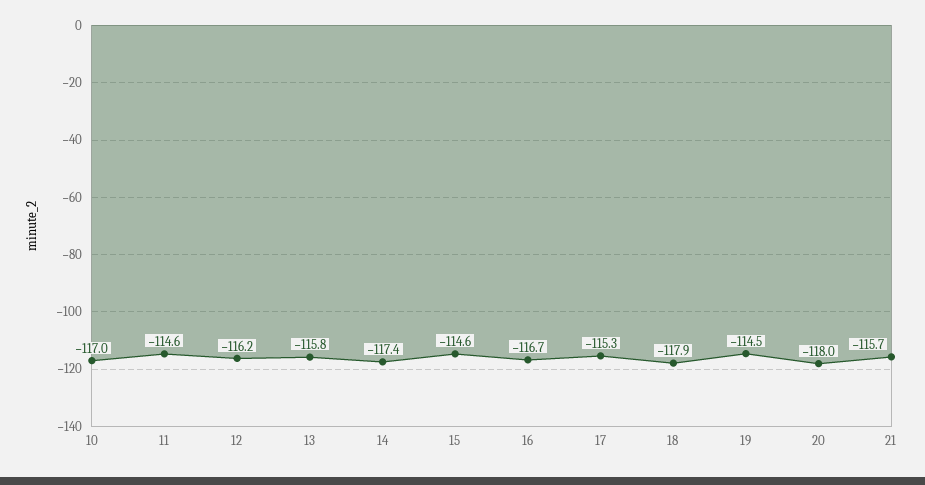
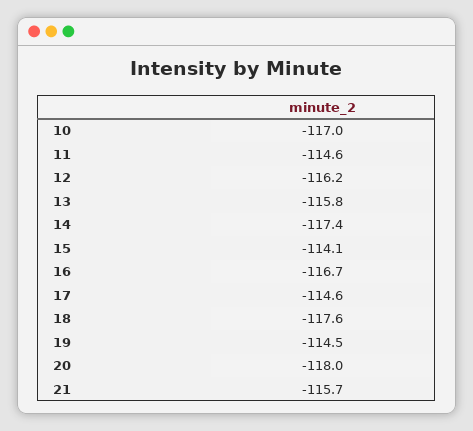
15: -114.6 -> -114.1
17: -115.3 -> -114.6
18: -117.9 -> -117.6

